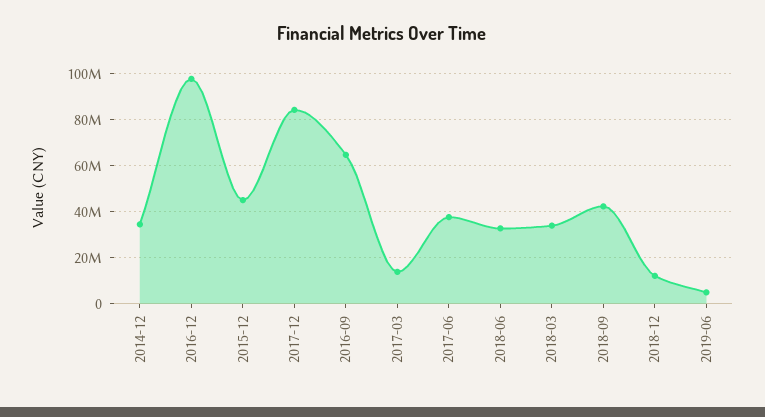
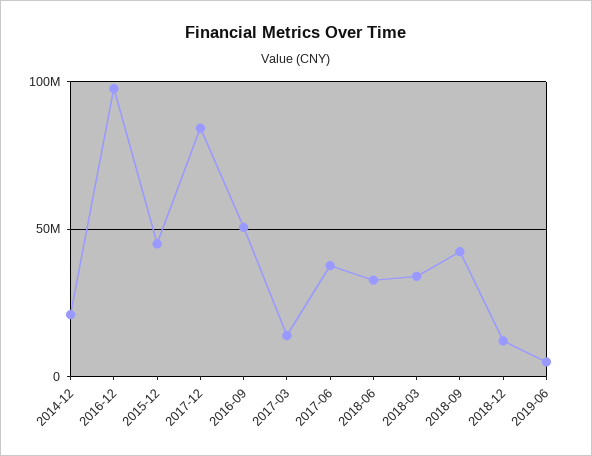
2014-12: 35000000 -> 20000000
2016-09: 65000000 -> 50000000

